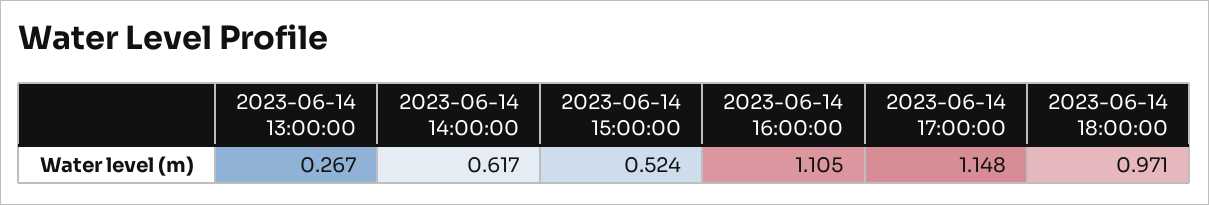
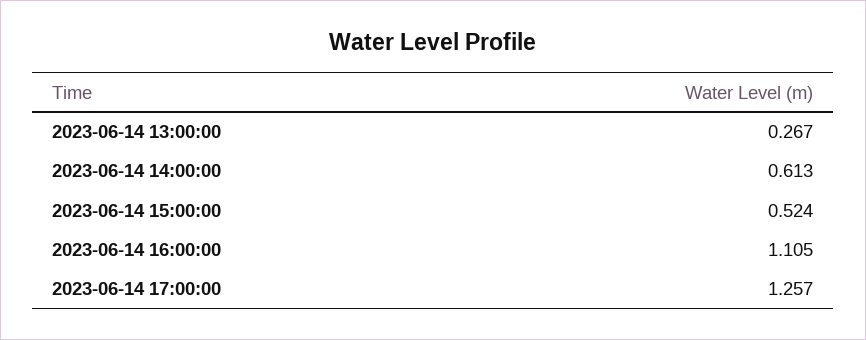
2023-06-14 14:00:00: 0.617 -> 0.613
2023-06-14 17:00:00: 1.148 -> 1.257
2023-06-14 18:00:00: 0.971 -> none

